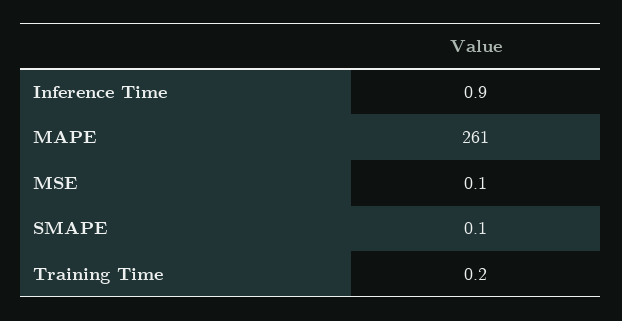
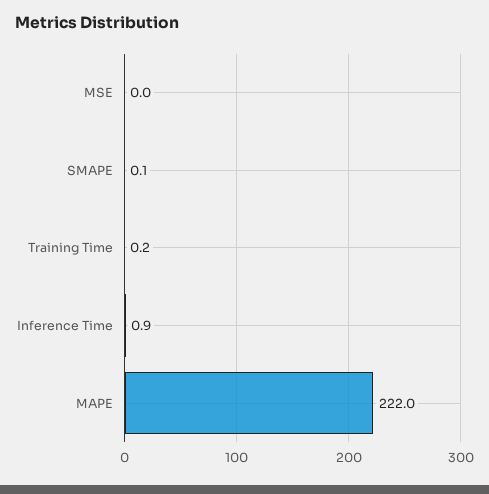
MAPE: 261 -> 222
MSE: 0.1 -> 0

